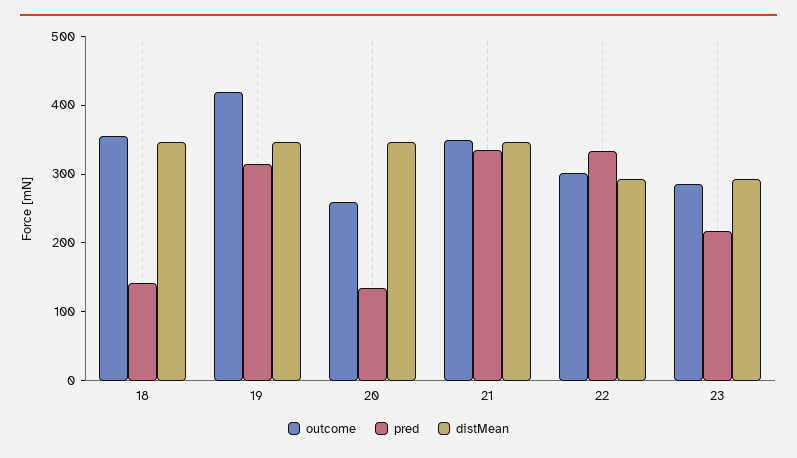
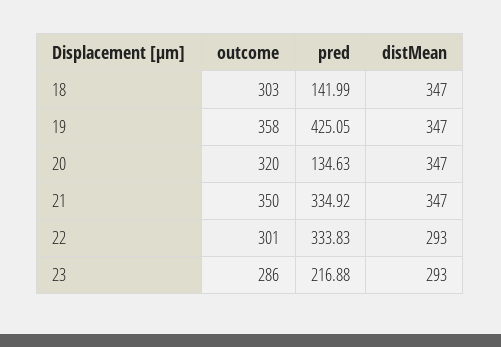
outcome, 18: 360 -> 303
outcome, 19: 420 -> 358
pred, 19: 320 -> 425.05
outcome, 20: 260 -> 320

